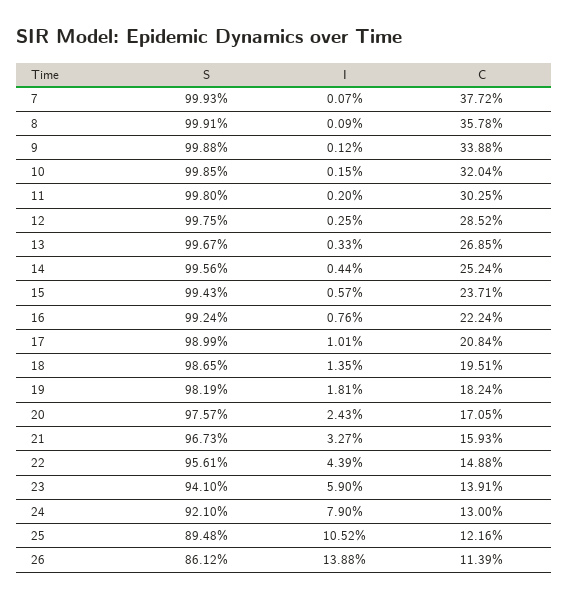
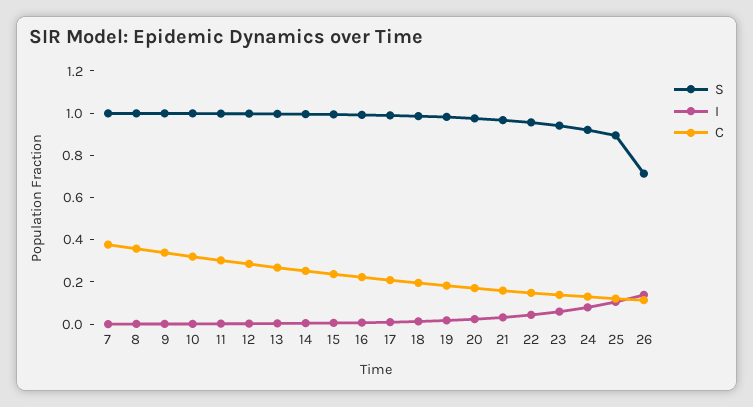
S, 26: 0.8612 -> 0.7

